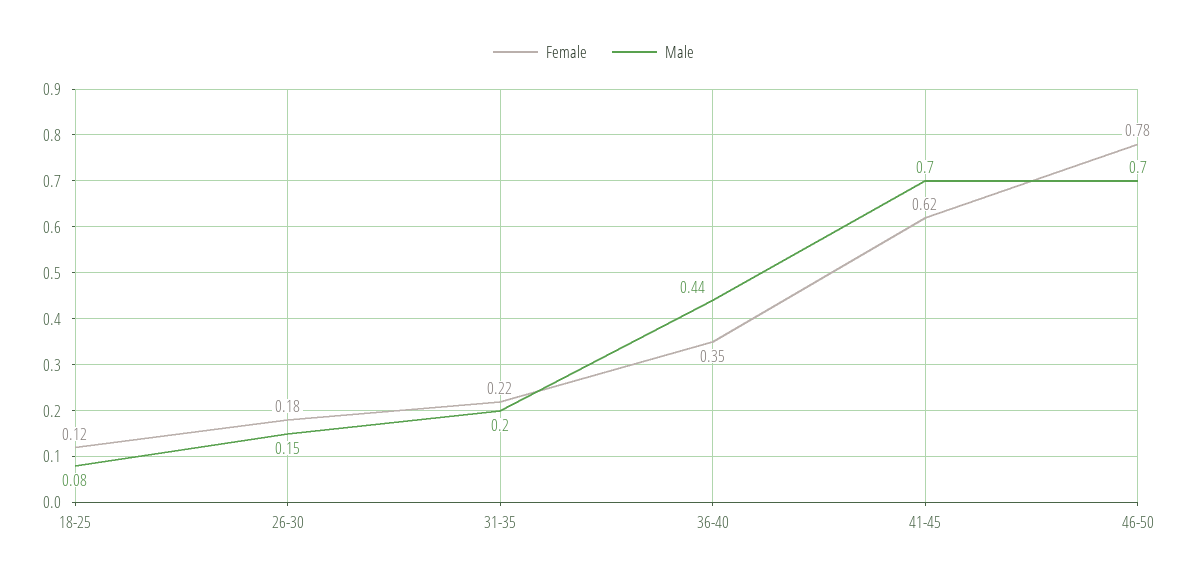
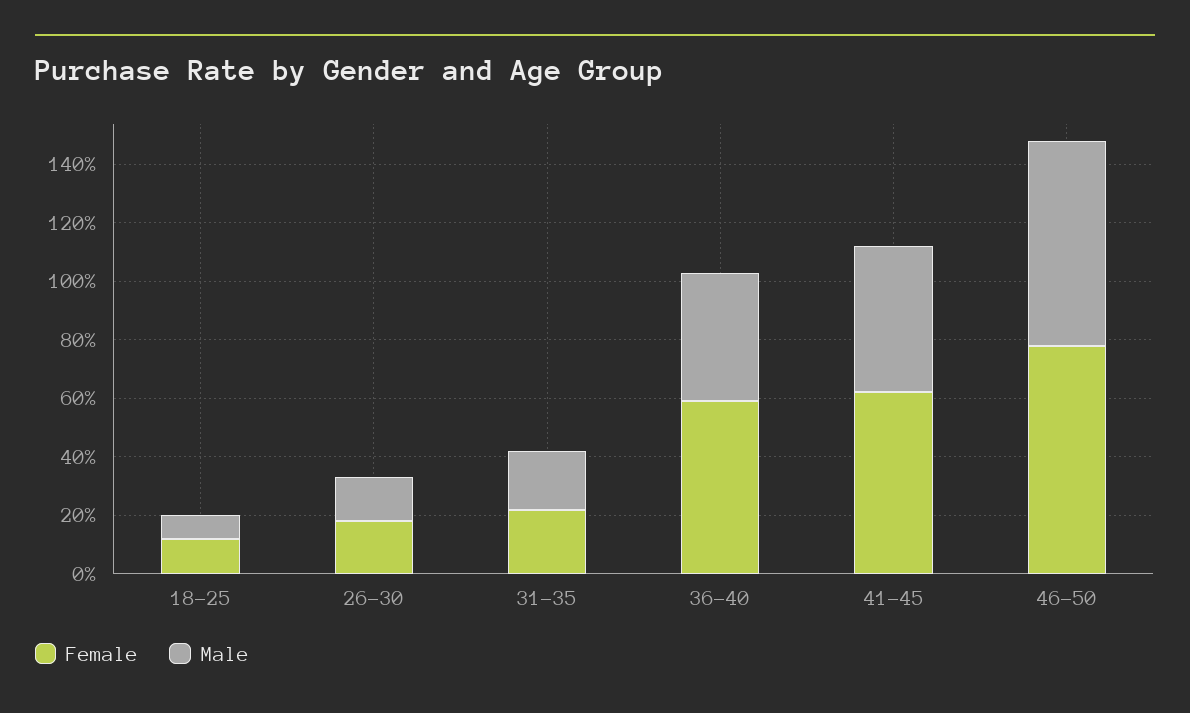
Female, 36-40: 0.35 -> 0.6
Male, 41-45: 0.7 -> 0.5

